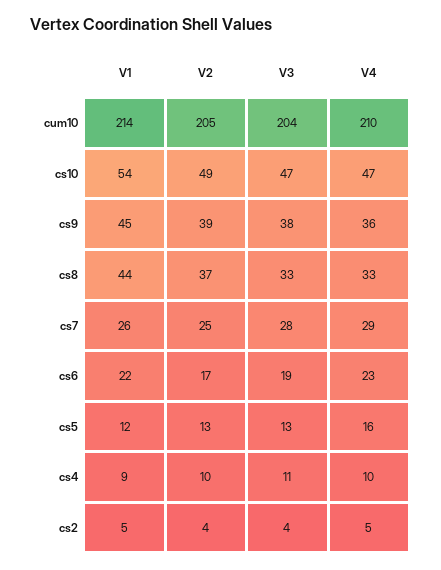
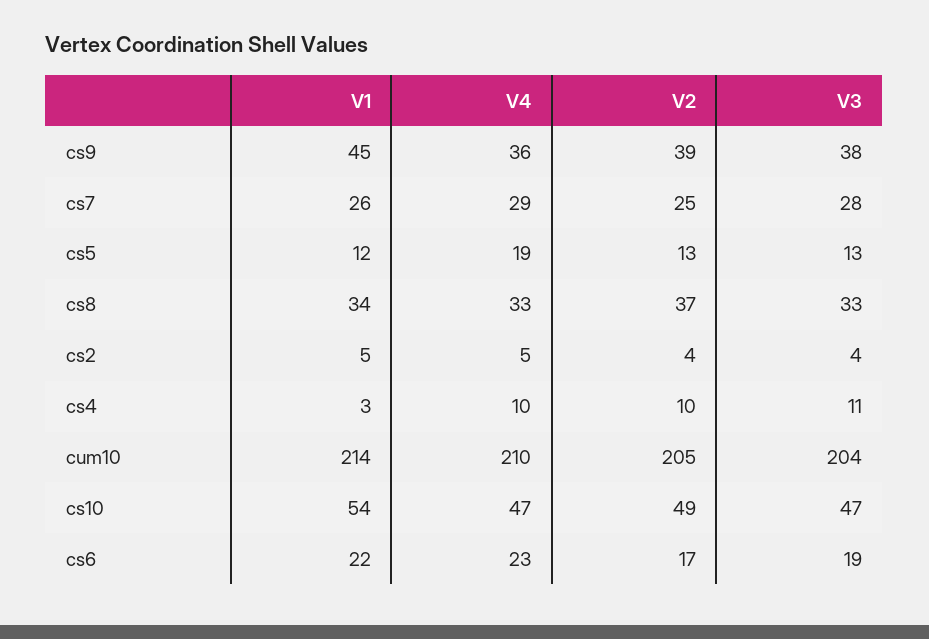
V1, cs8: 44 -> 34
V4, cs5: 16 -> 19
V1, cs4: 9 -> 3

